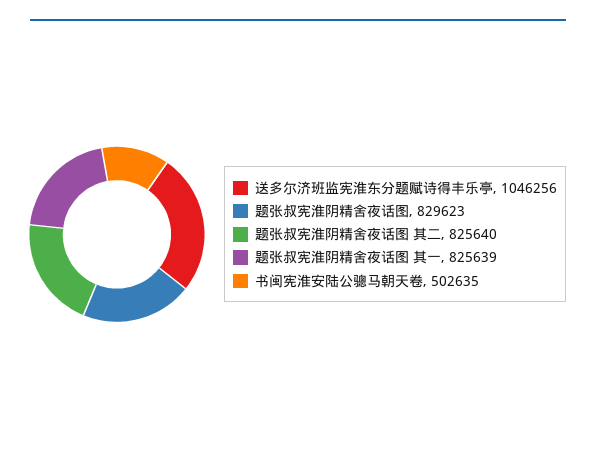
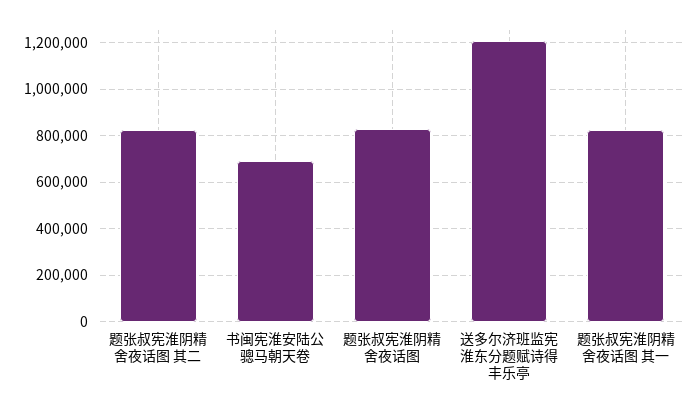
送多尔济班监宪淮东分题赋诗得丰乐亭: 1046256 -> 1200000
书闽宪淮安陆公骢马朝天卷: 502635 -> 700000

